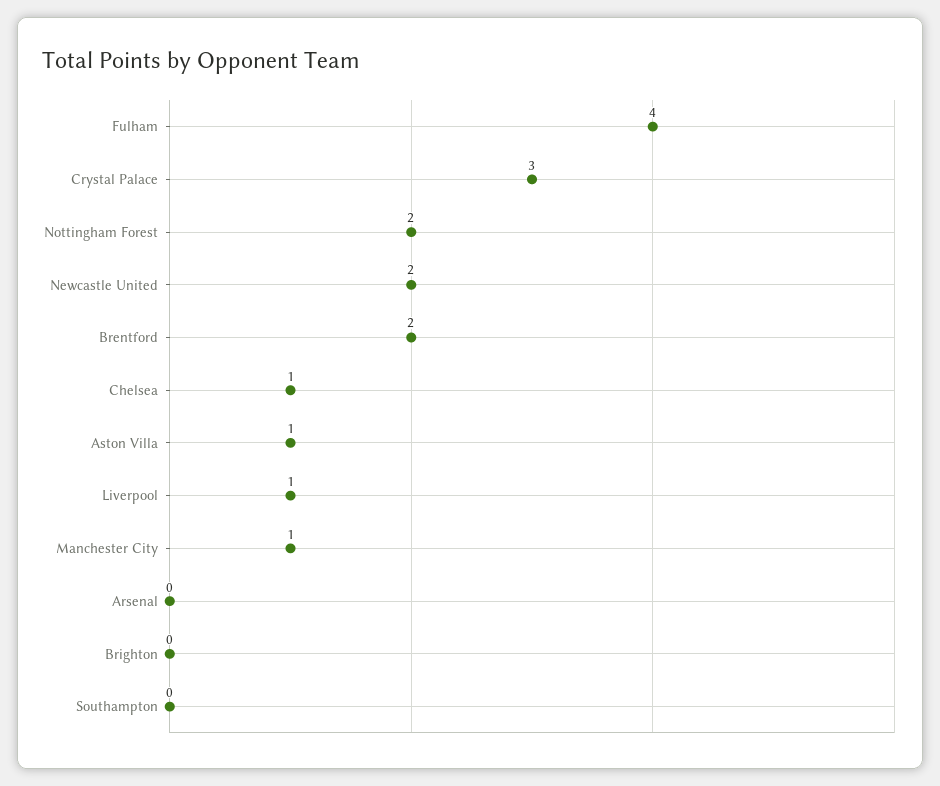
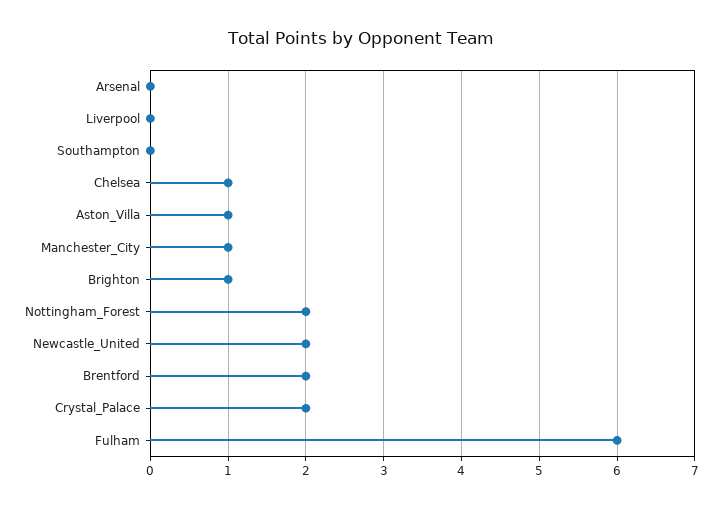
Fulham: 4 -> 6
Crystal Palace: 3 -> 2
Liverpool: 1 -> 0
Brighton: 0 -> 1

